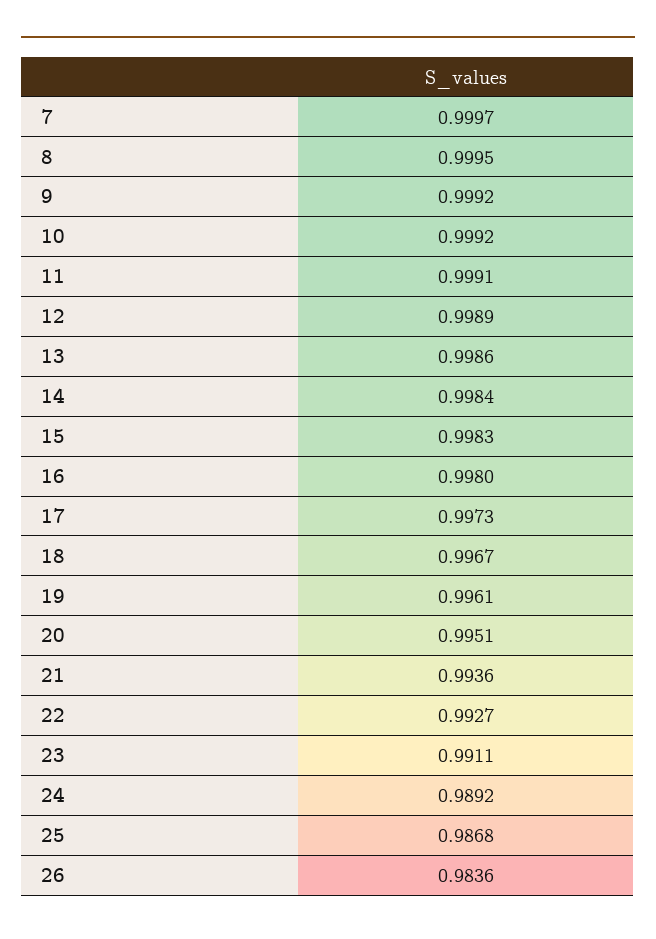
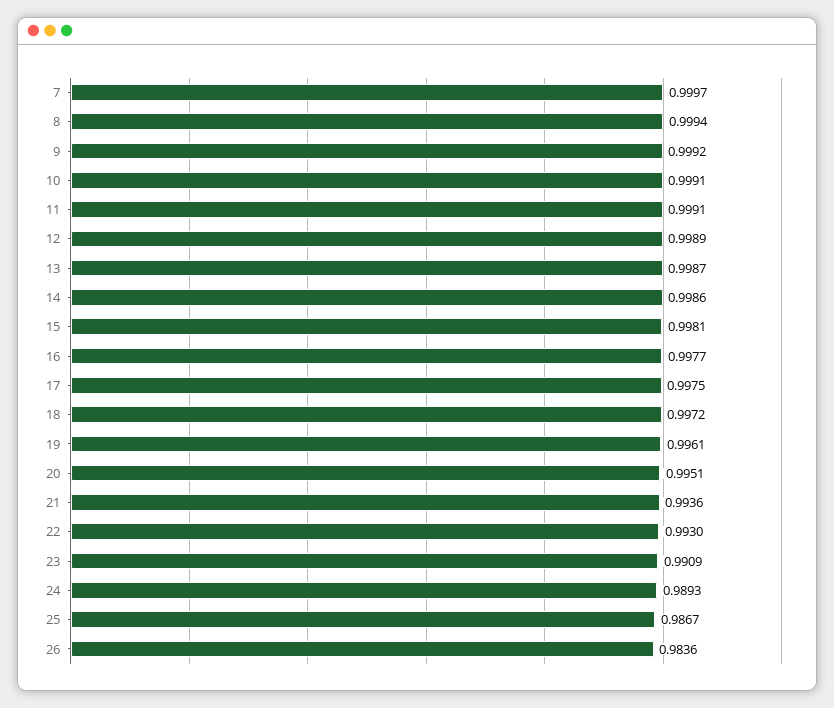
8: 0.9995 -> 0.9994
10: 0.9992 -> 0.9991
13: 0.9986 -> 0.9987
14: 0.9984 -> 0.9986
15: 0.9983 -> 0.9981
16: 0.998 -> 0.9977
17: 0.9973 -> 0.9975
18: 0.9967 -> 0.9972
22: 0.9927 -> 0.993
23: 0.9911 -> 0.9909
24: 0.9892 -> 0.9893
25: 0.9868 -> 0.9867

